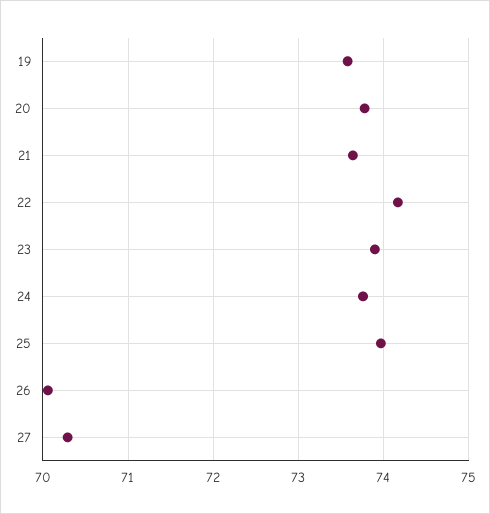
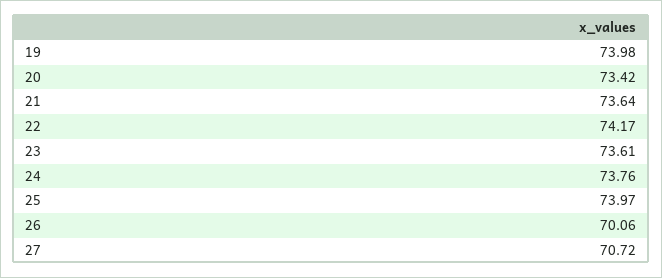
19: 73.6 -> 73.98
20: 73.8 -> 73.42
23: 73.9 -> 73.61
27: 70.3 -> 70.72

